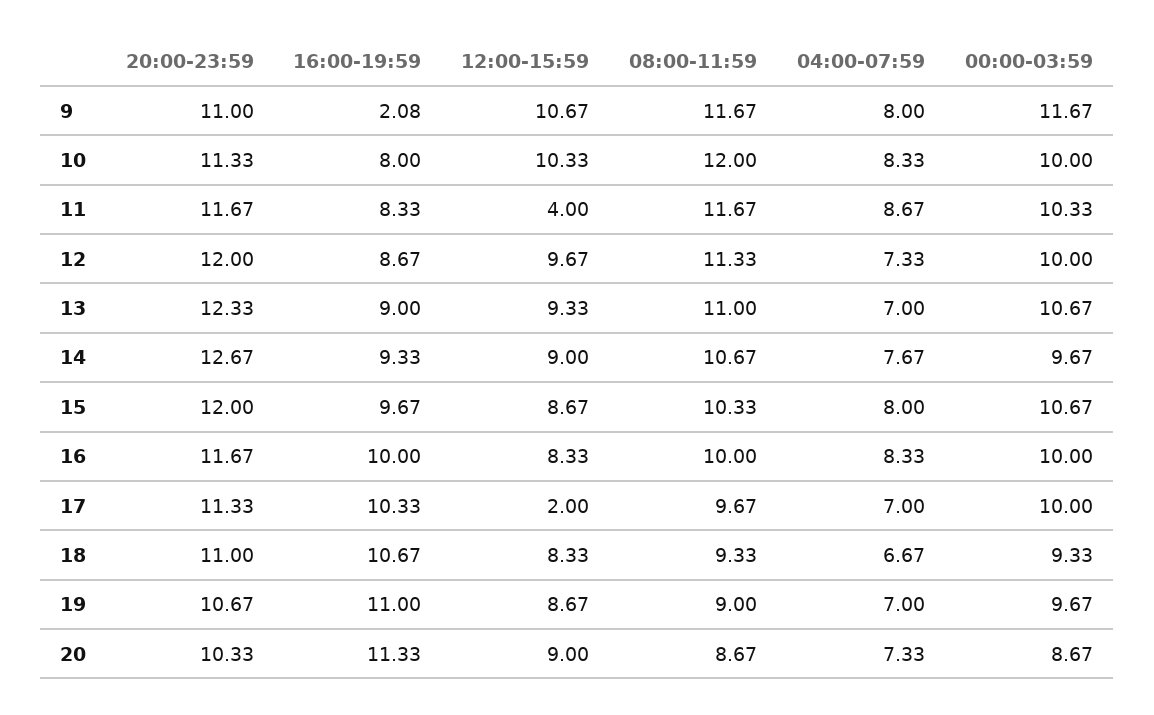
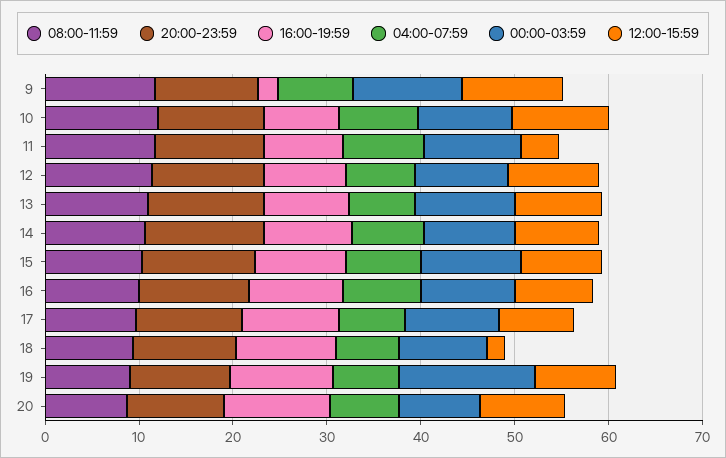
12:00-15:59, 17: 2 -> 8
12:00-15:59, 18: 8.33 -> 2
00:00-03:59, 19: 9.67 -> 14

